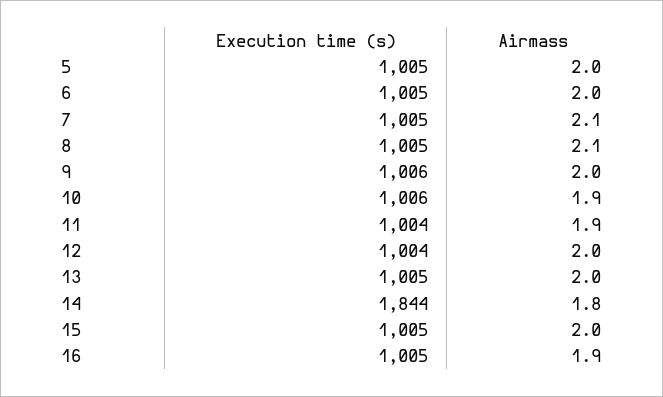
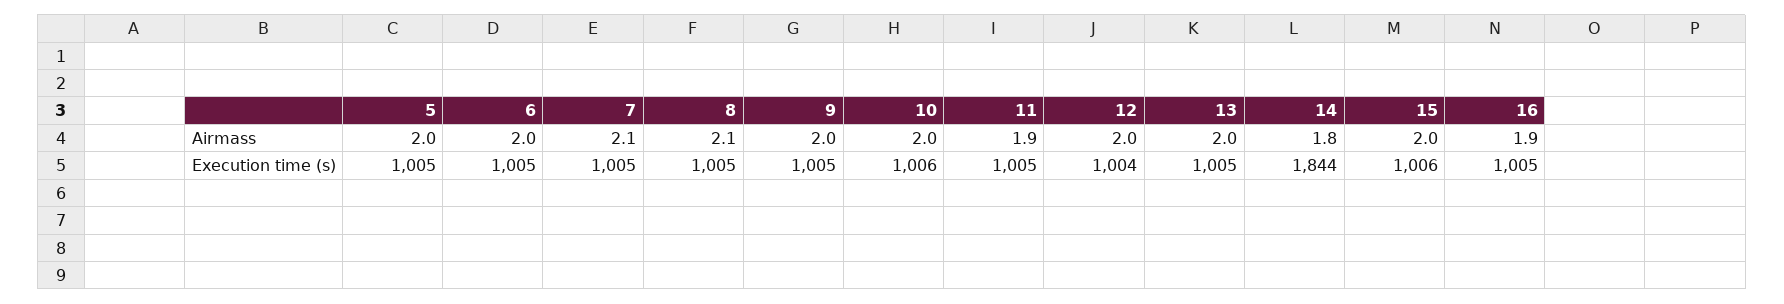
Execution time (s), 9: 1006 -> 1005
Airmass, 10: 1.9 -> 2
Execution time (s), 11: 1004 -> 1005
Execution time (s), 15: 1005 -> 1006

